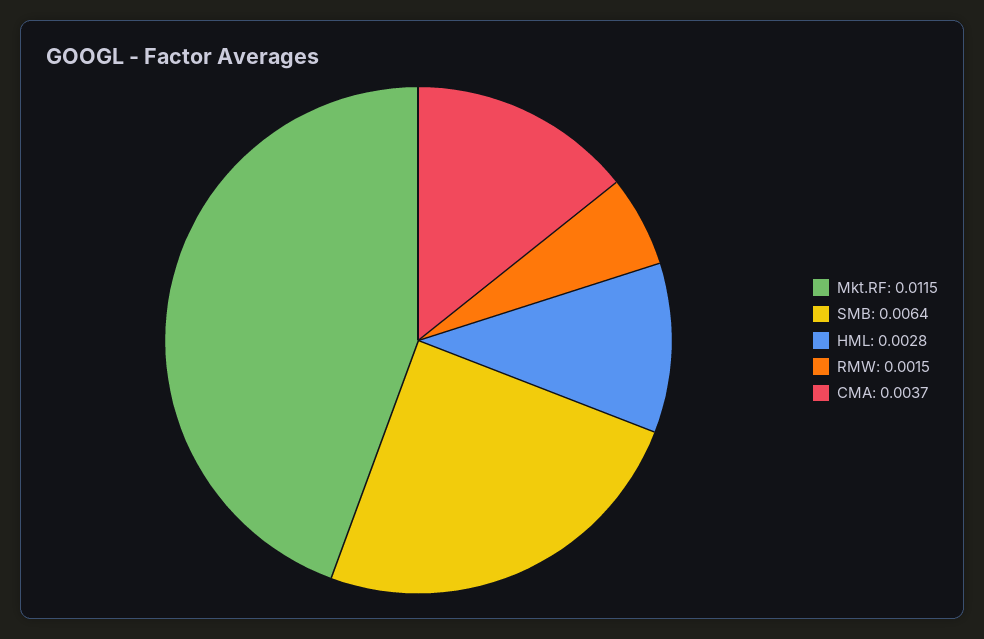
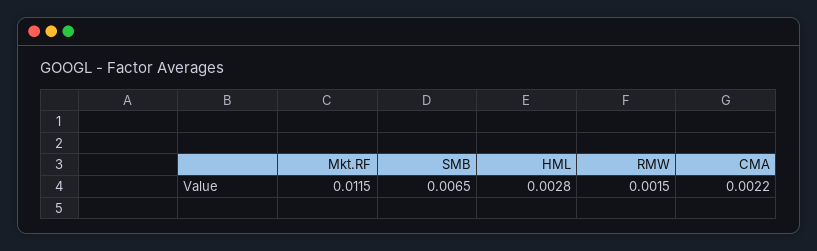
SMB: 0.0064 -> 0.0065
CMA: 0.0037 -> 0.0022

